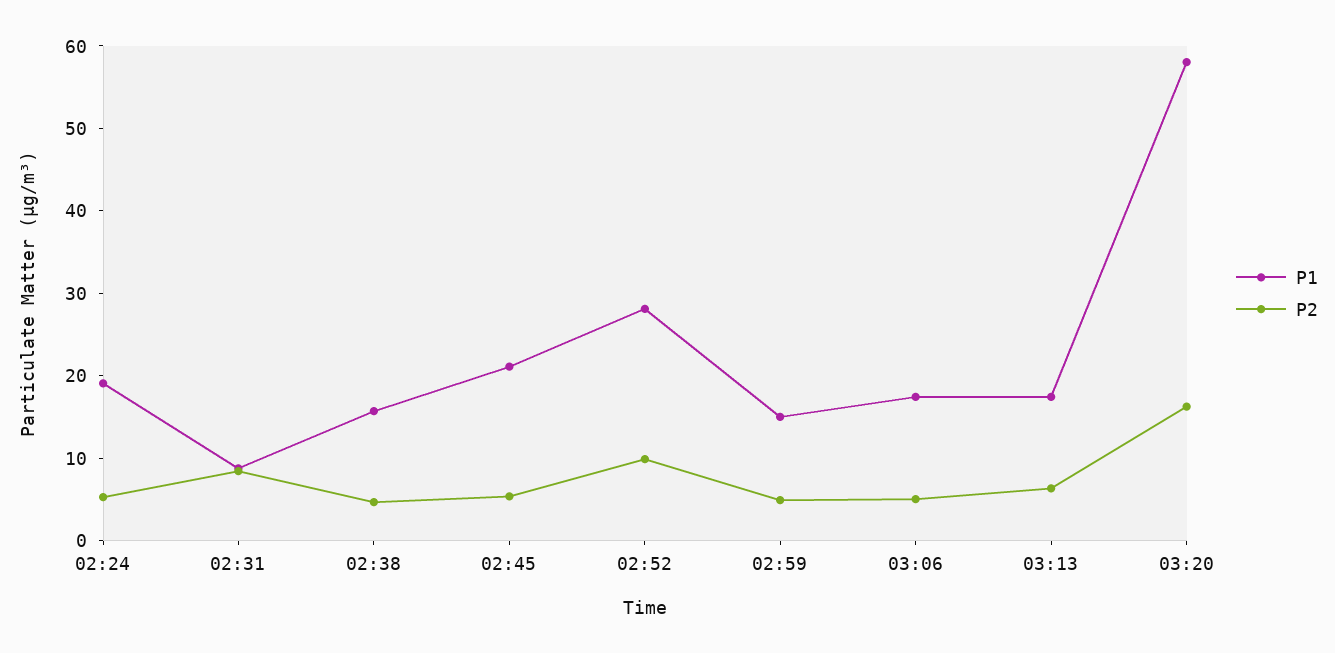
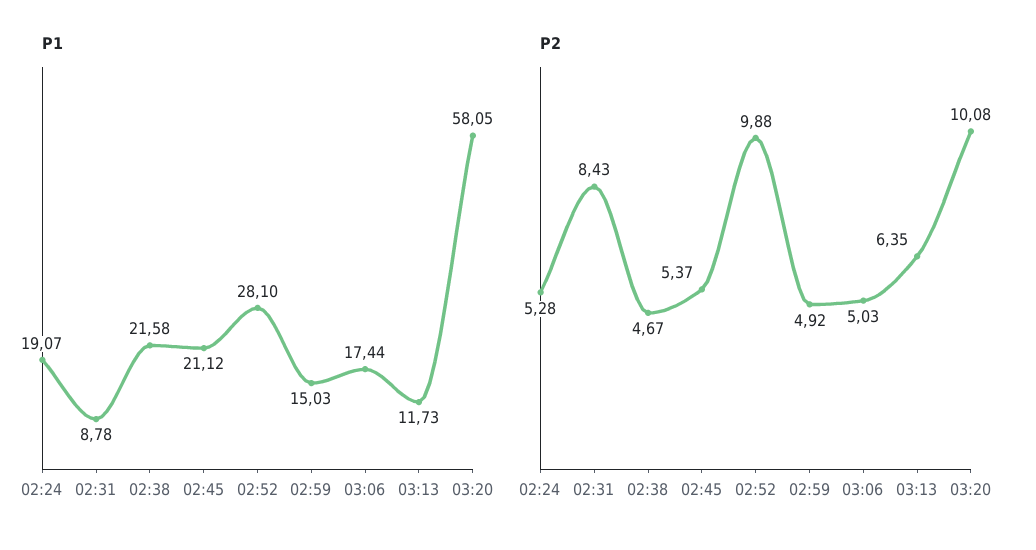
P1, 02:38: 16 -> 21.58
P1, 03:13: 18 -> 11.73
P2, 03:20: 16 -> 10.08

